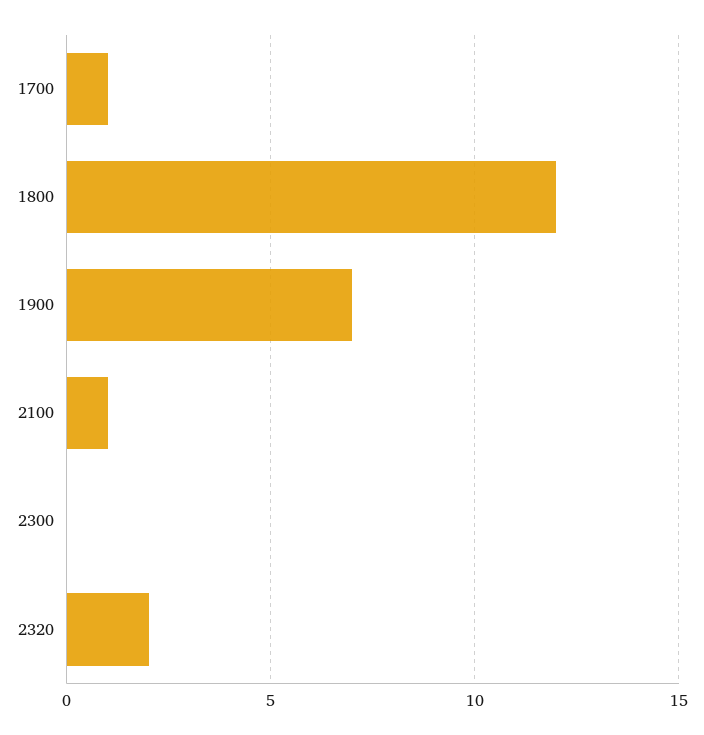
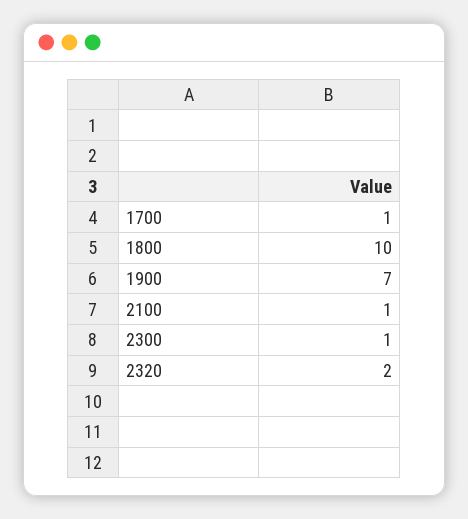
1800: 12 -> 10
2300: 0 -> 1

